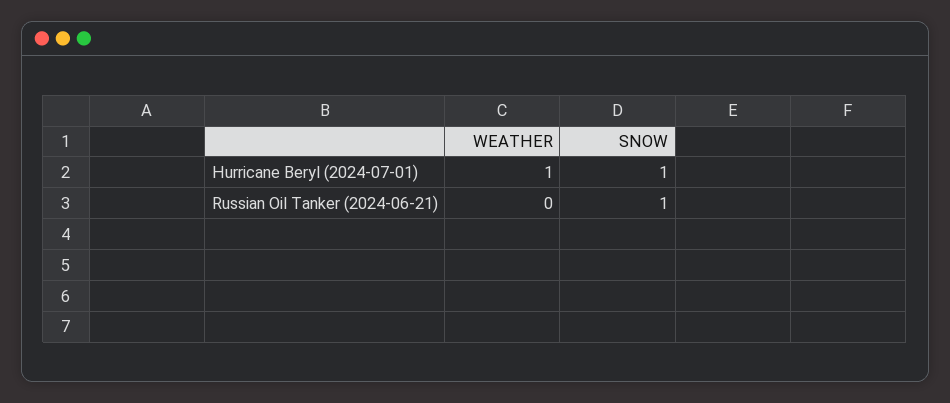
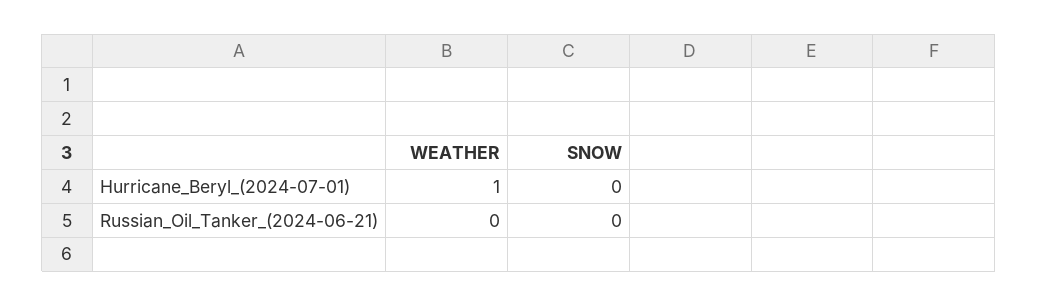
SNOW, Hurricane Beryl (2024-07-01): 1 -> 0
SNOW, Russian Oil Tanker (2024-06-21): 1 -> 0

